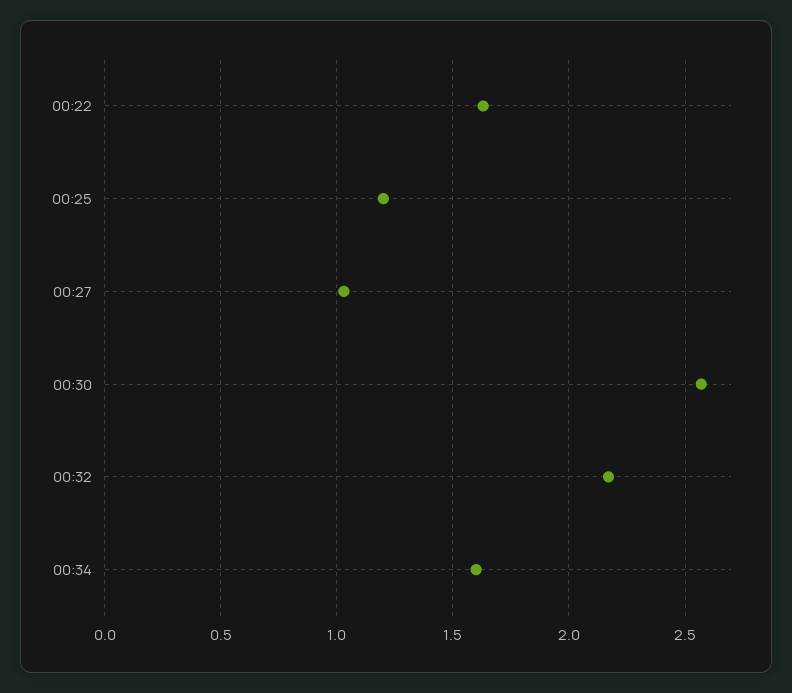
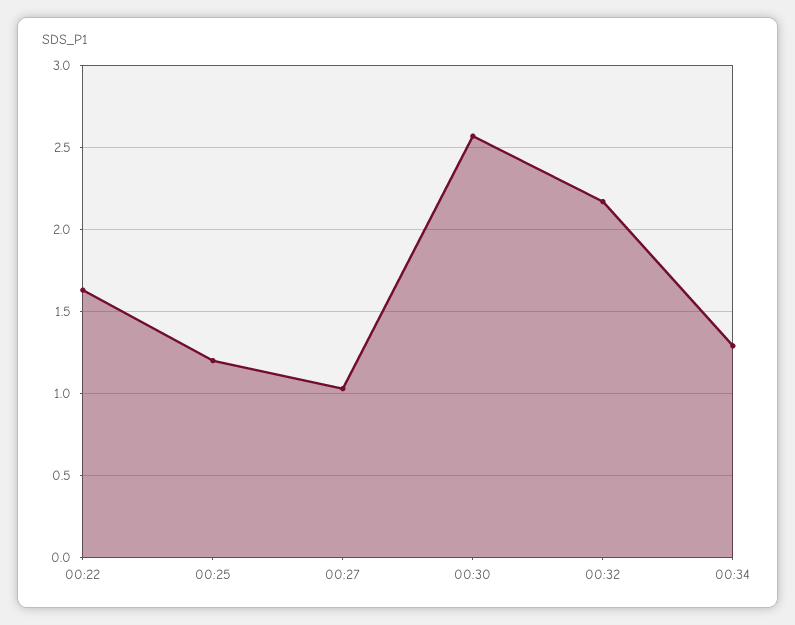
00:34: 1.6 -> 1.3

